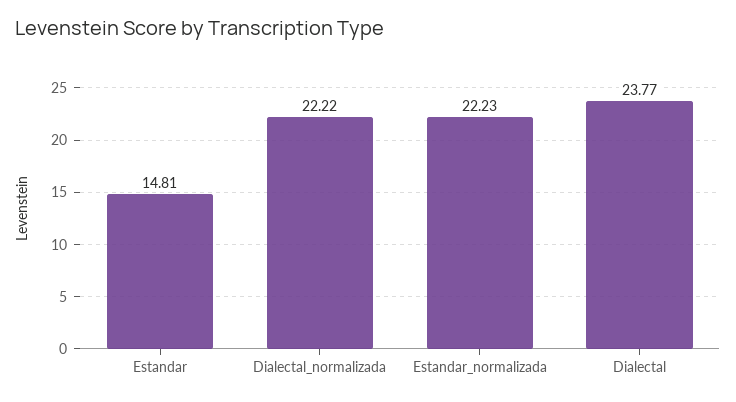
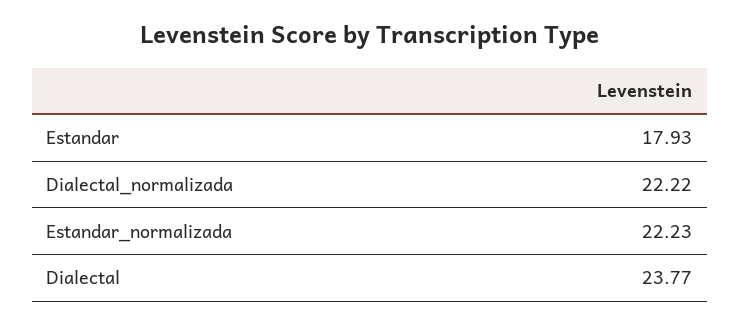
Estandar: 14.81 -> 17.93

